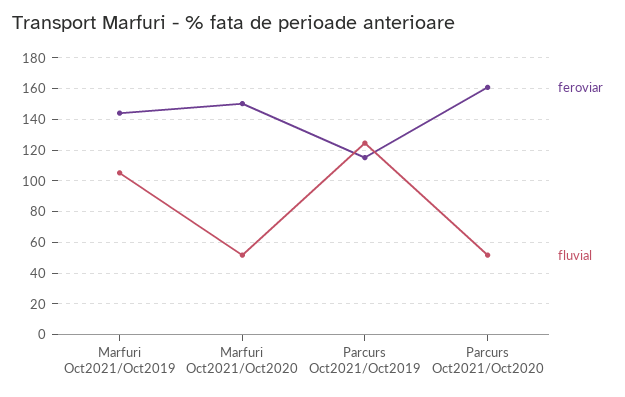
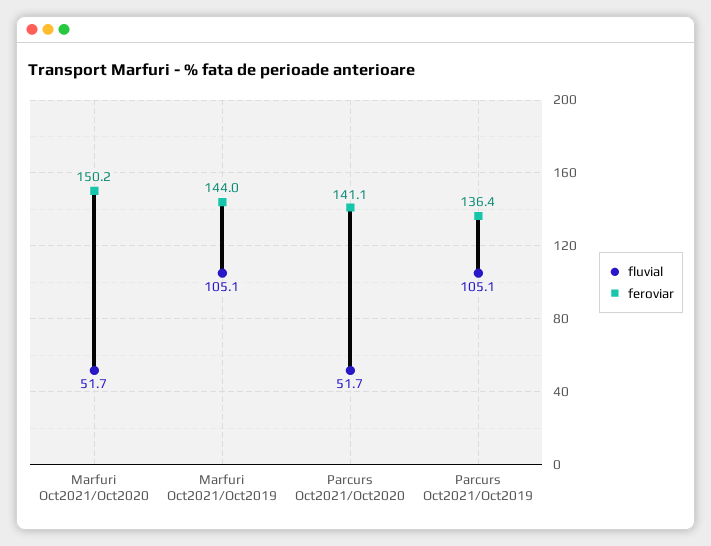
feroviar, Parcurs Oct2021/Oct2019: 115 -> 136.4
fluvial, Parcurs Oct2021/Oct2019: 125 -> 105.1
feroviar, Parcurs Oct2021/Oct2020: 160 -> 141.1

